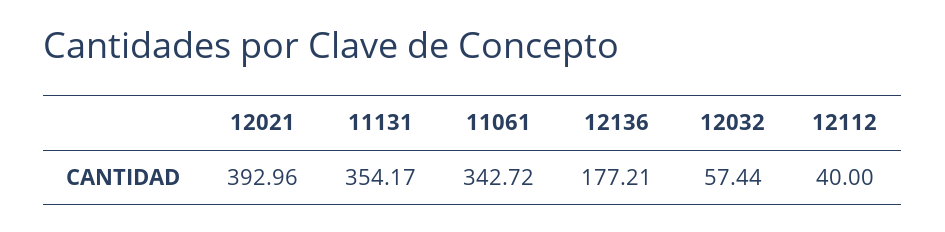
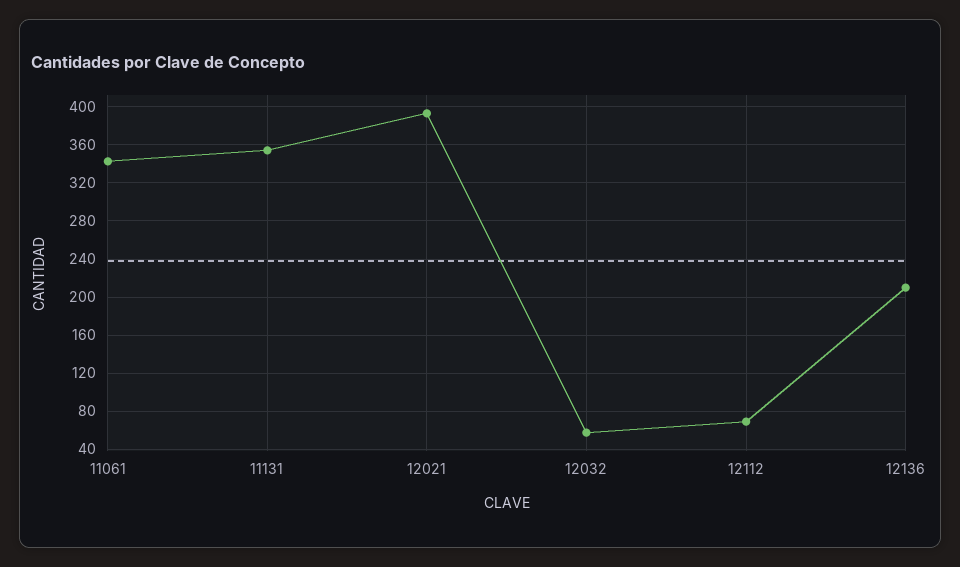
12136: 177.21 -> 210
12112: 40 -> 70

